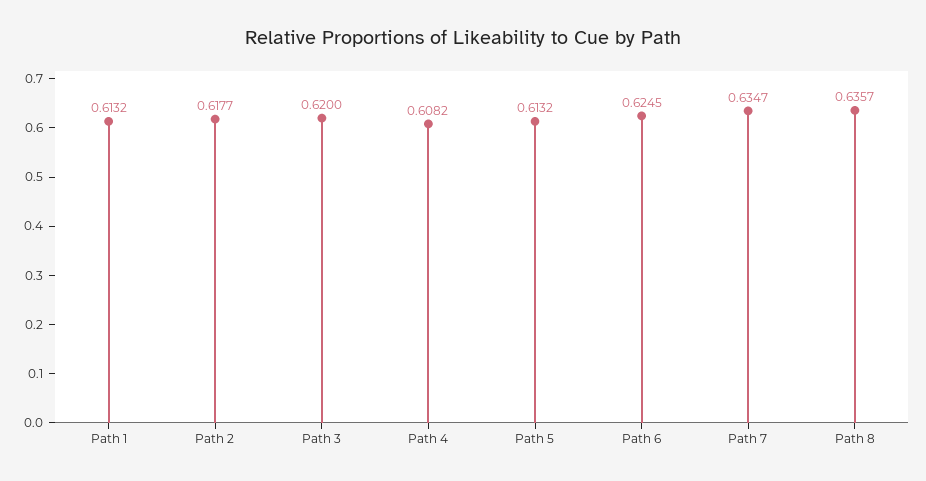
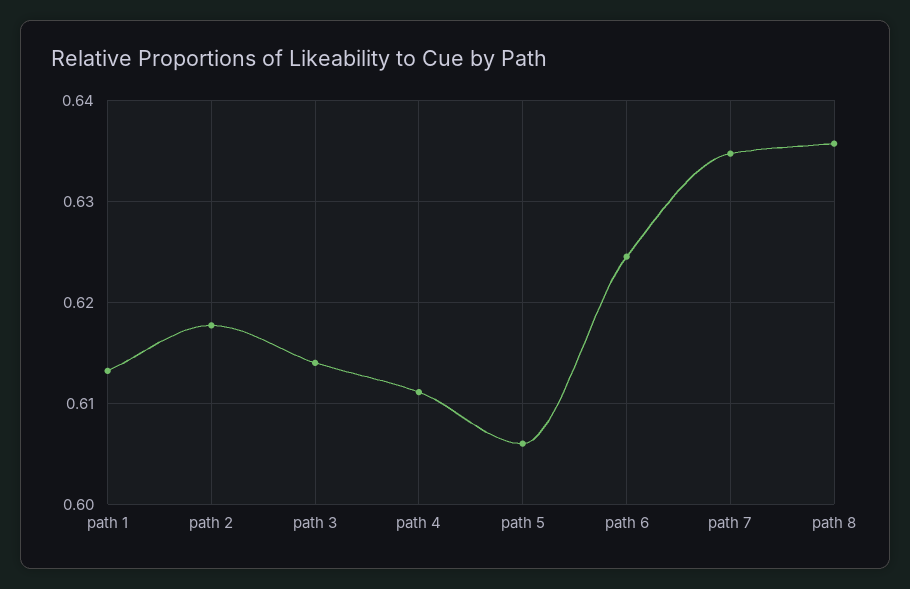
Path 3: 0.62 -> 0.614
Path 4: 0.6082 -> 0.611
Path 5: 0.6132 -> 0.606

